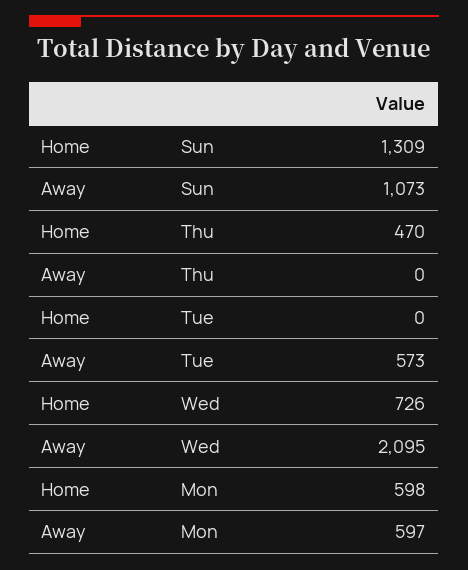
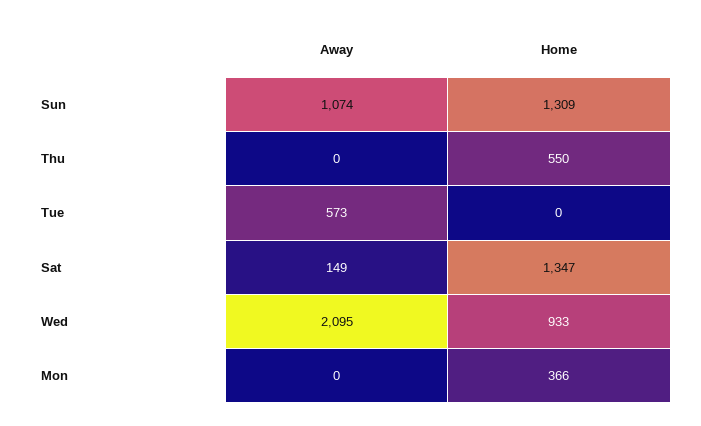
Away, Sun: 1073 -> 1074
Home, Thu: 470 -> 550
Home, Wed: 726 -> 933
Home, Mon: 598 -> 366
Away, Mon: 597 -> 0
Away, Sat: none -> 149
Home, Sat: none -> 1347

